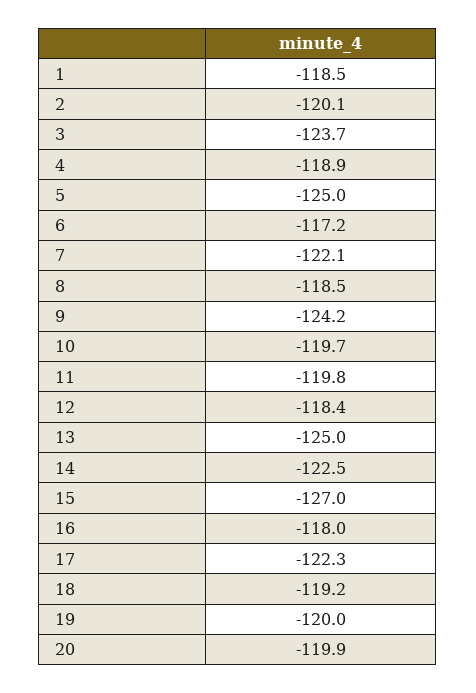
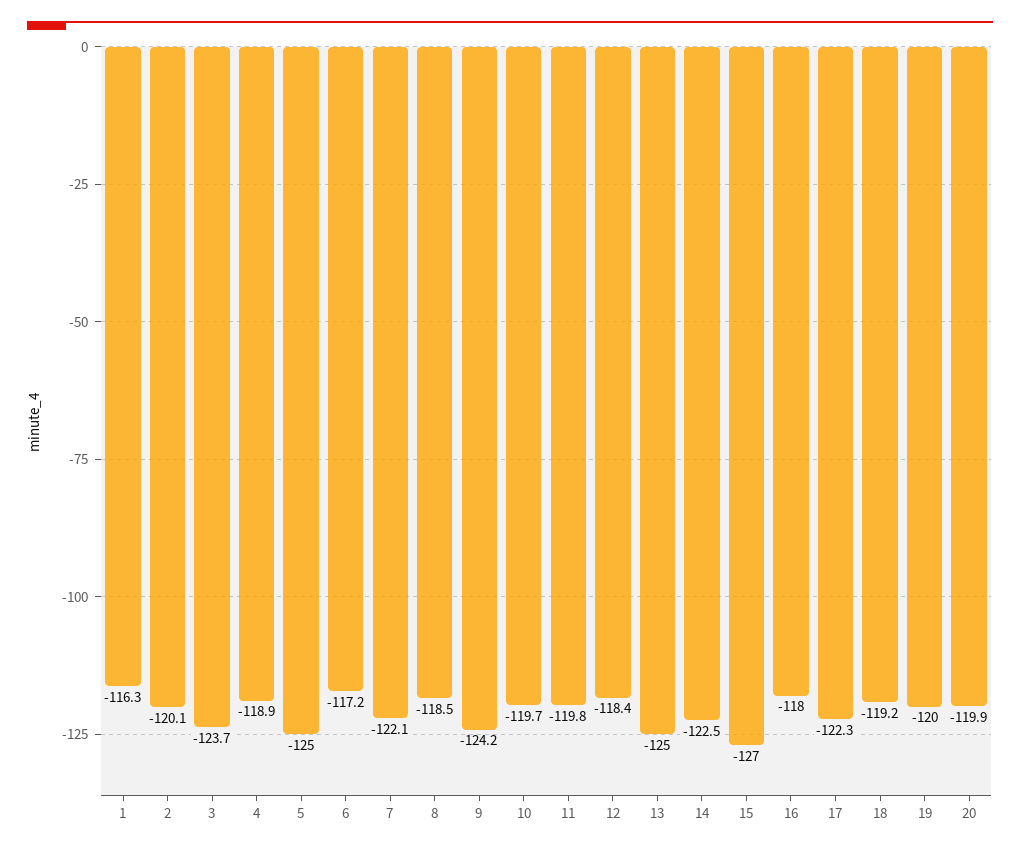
1: -118.5 -> -116.3

